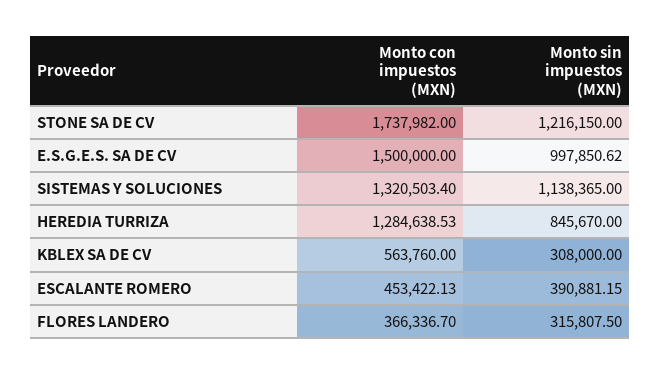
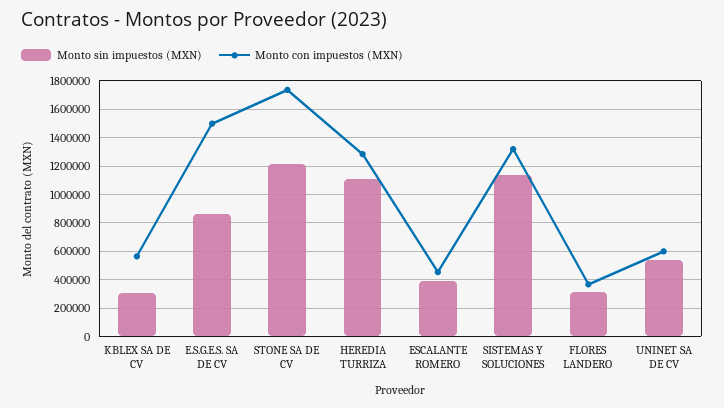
Monto sin impuestos (MXN), E.S.G.E.S. SA DE CV: 997850.62 -> 850000
Monto sin impuestos (MXN), HEREDIA TURRIZA: 845670 -> 1100000
Monto sin impuestos (MXN), UNINET SA DE CV: none -> 550000
Monto con impuestos (MXN), UNINET SA DE CV: none -> 600000

